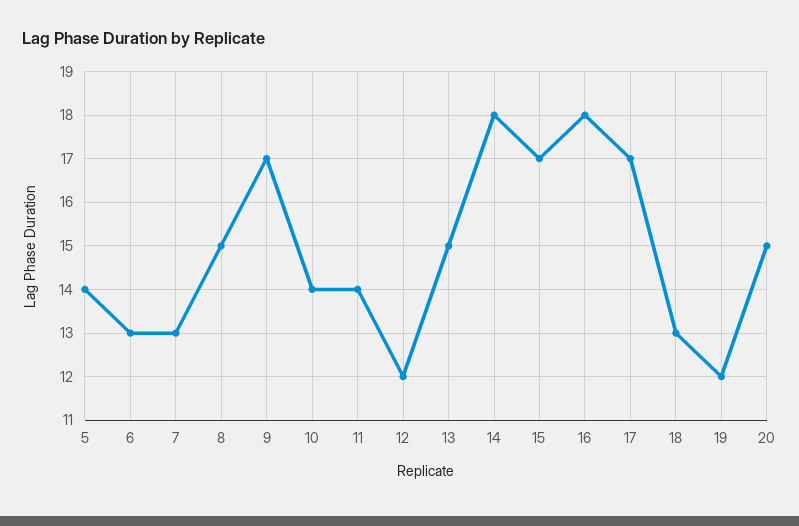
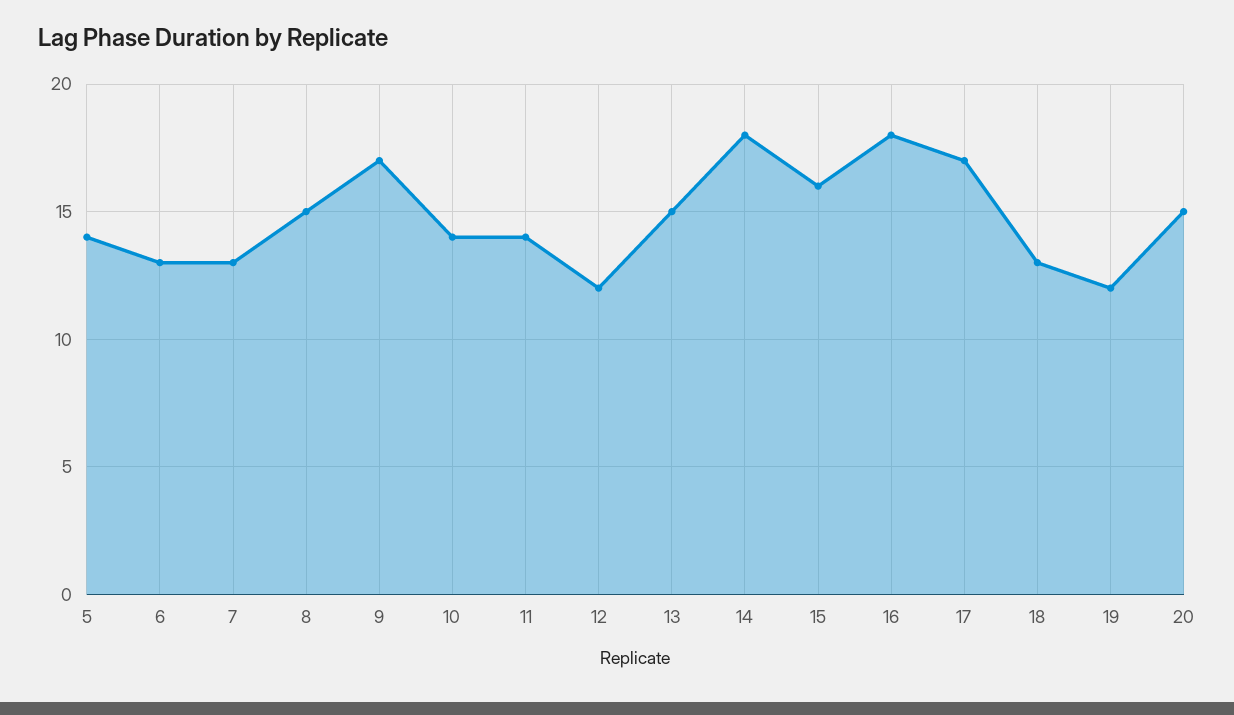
15: 17 -> 16

